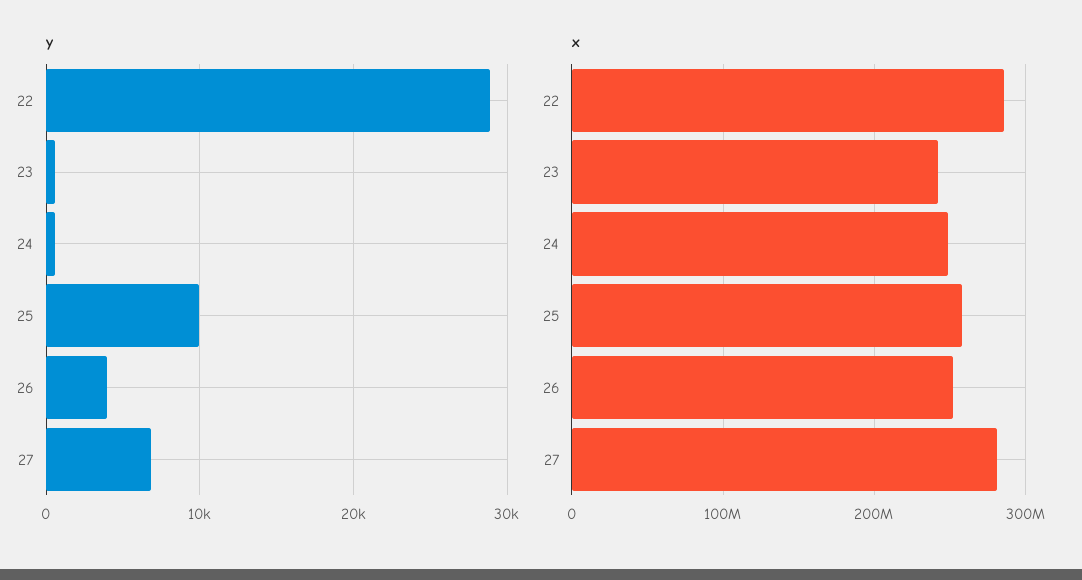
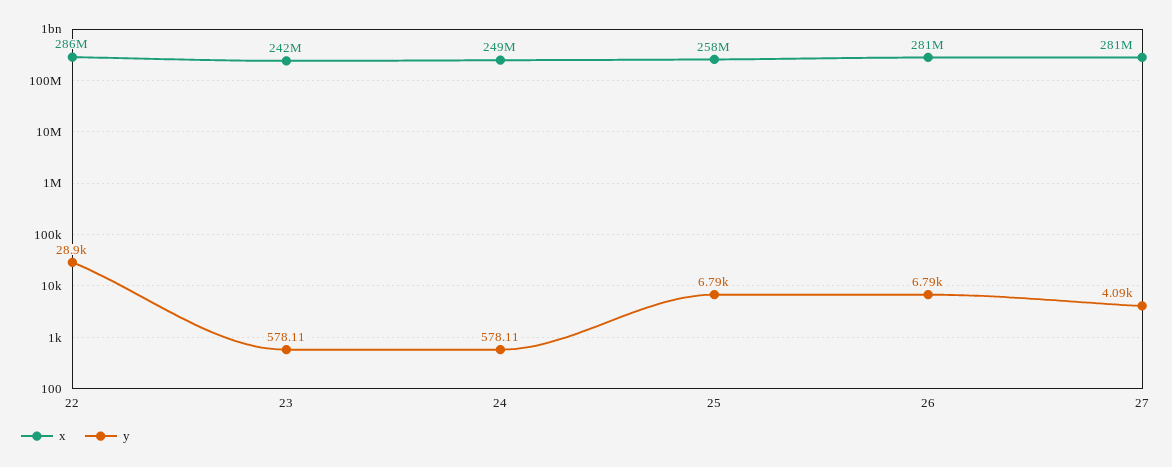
y, 25: 10000 -> 6790
y, 26: 4000 -> 6790
y, 27: 7000 -> 4090
x, 26: 250000000 -> 281000000

